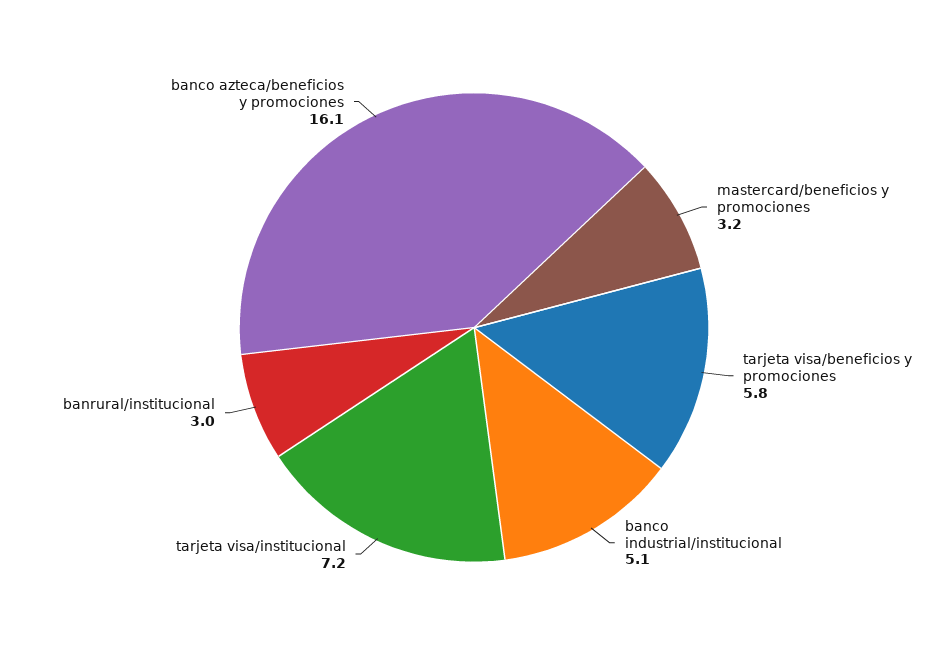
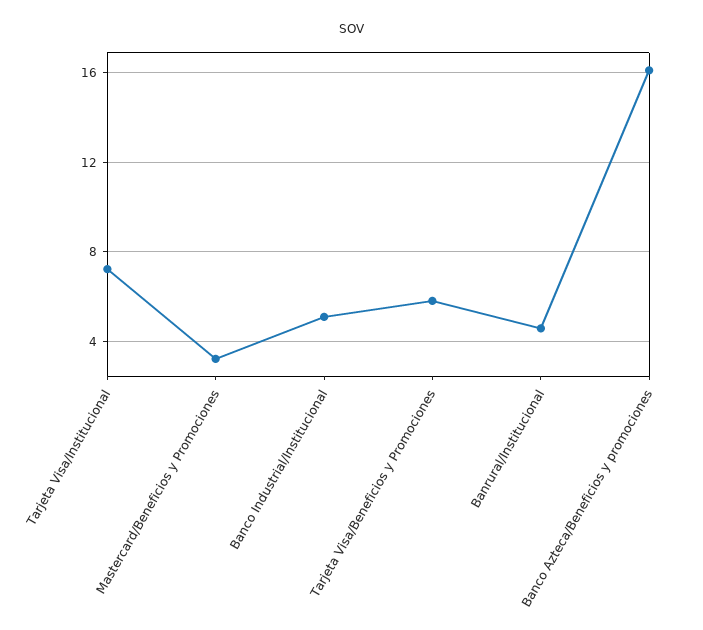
banrural/institucional: 3 -> 4.5

